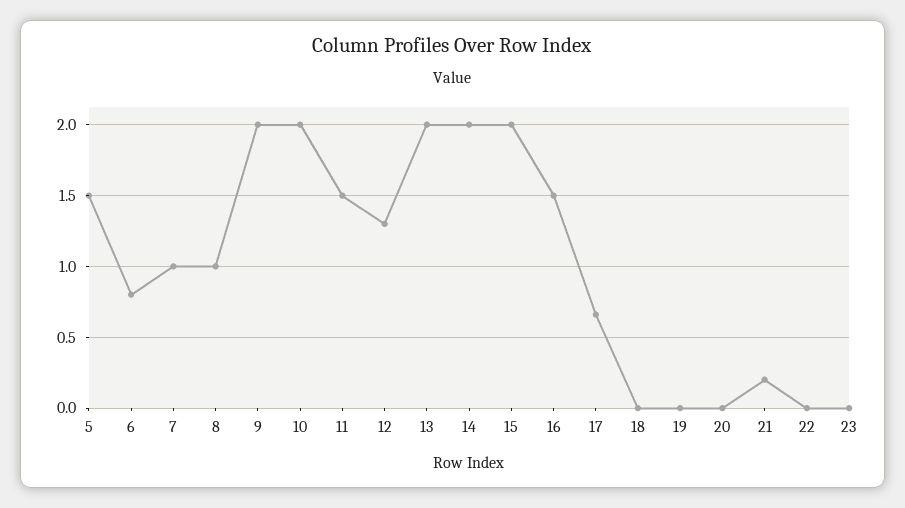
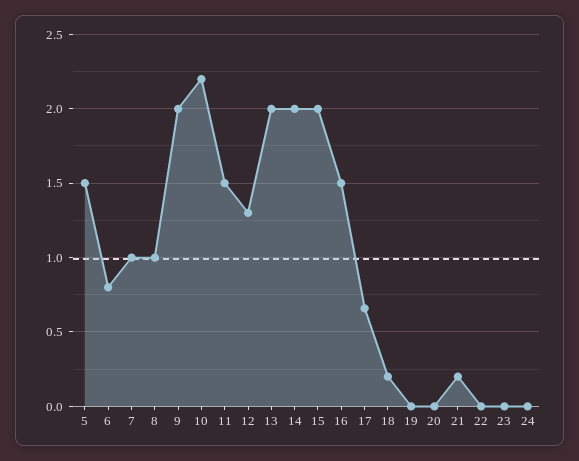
10: 2 -> 2.2
18: 0 -> 0.2
24: none -> 0

